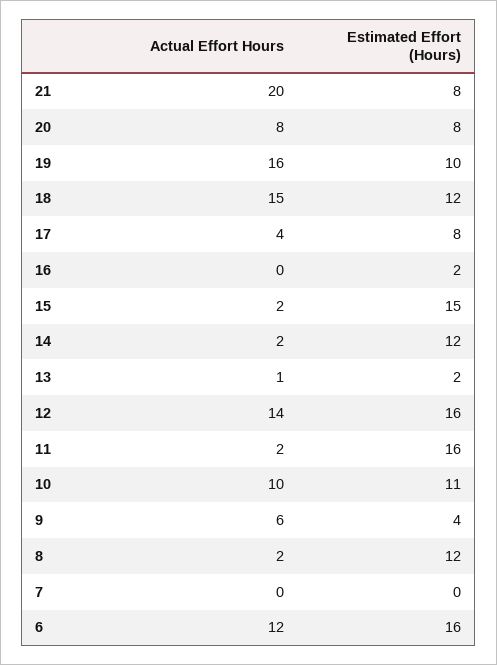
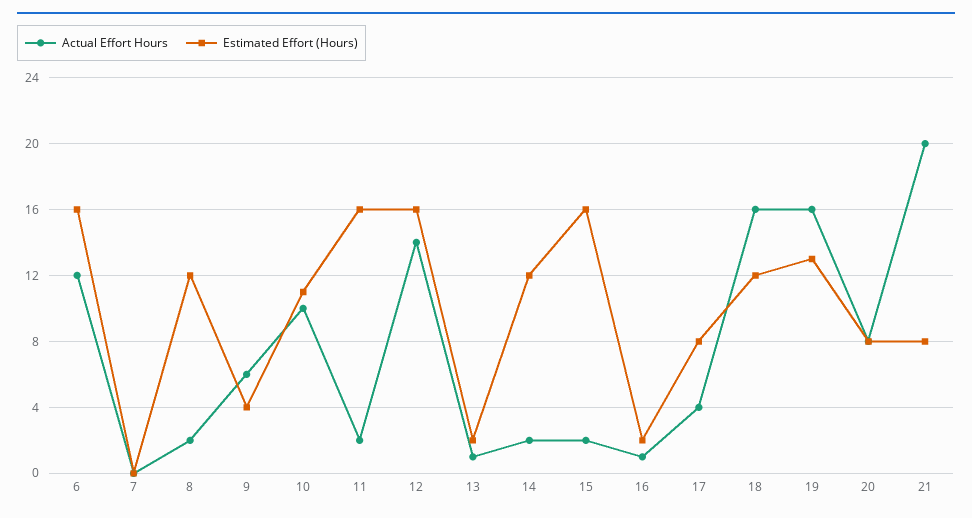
Estimated Effort (Hours), 19: 10 -> 13
Actual Effort Hours, 18: 15 -> 16
Actual Effort Hours, 16: 0 -> 1
Estimated Effort (Hours), 15: 15 -> 16

